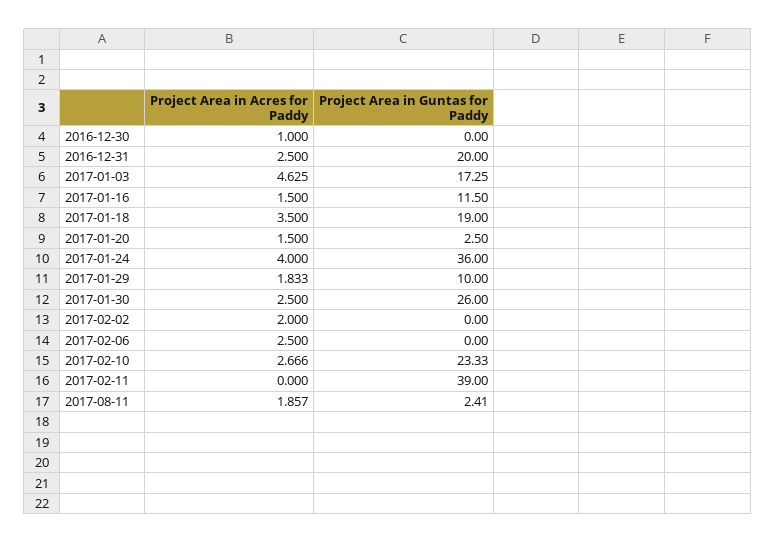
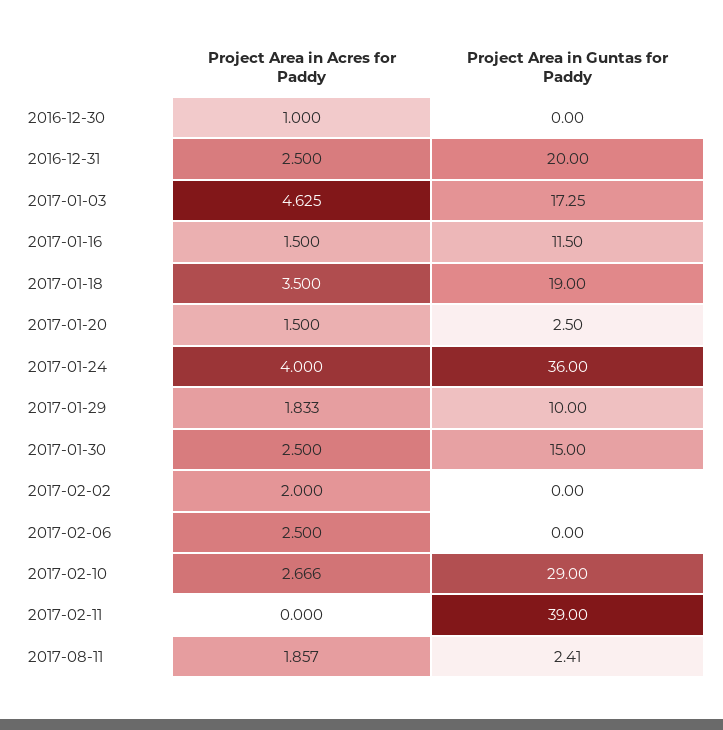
Project Area in Guntas for Paddy, 2017-01-30: 26 -> 15
Project Area in Guntas for Paddy, 2017-02-10: 23.33 -> 29

